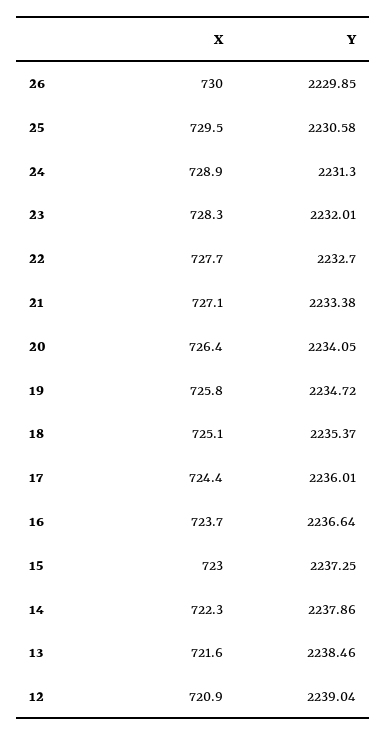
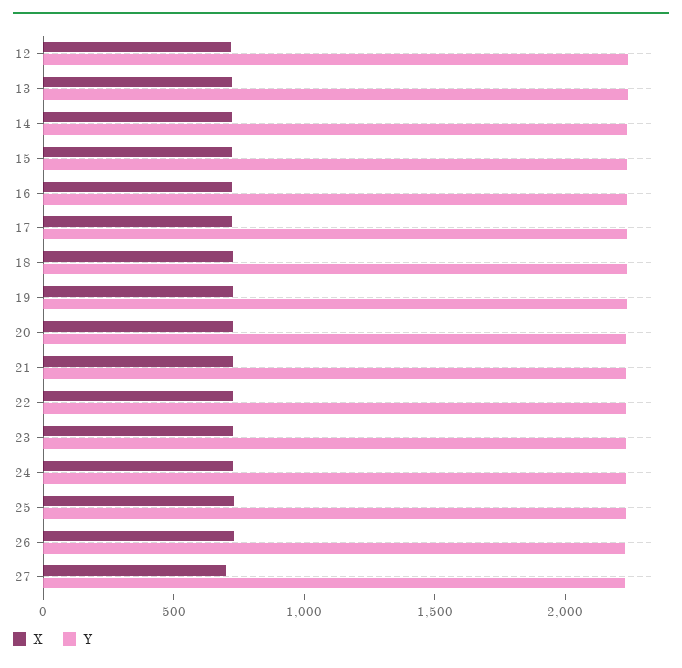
X, 27: none -> 700
Y, 27: none -> 2200

